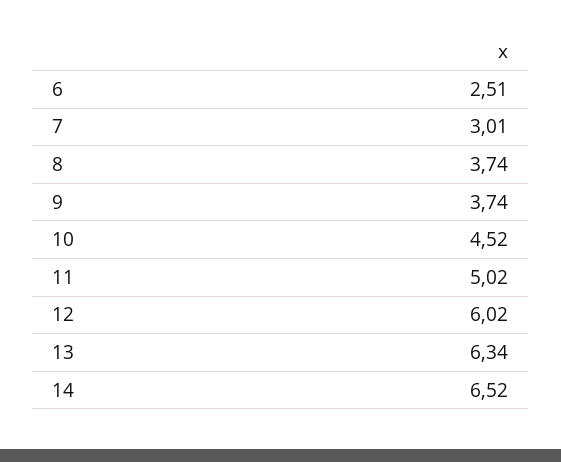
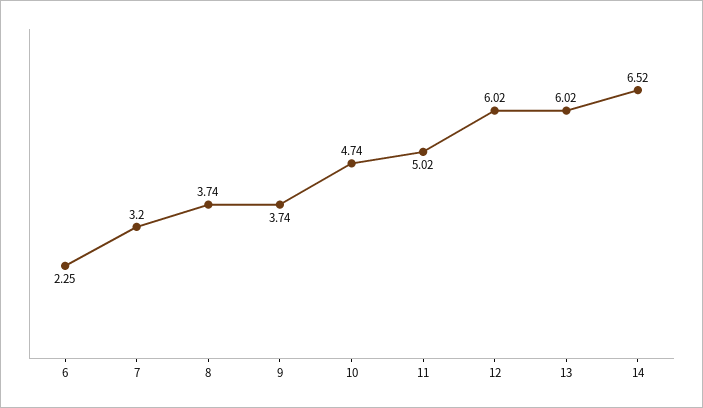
6: 2.51 -> 2.25
7: 3.01 -> 3.2
10: 4.52 -> 4.74
13: 6.34 -> 6.02

